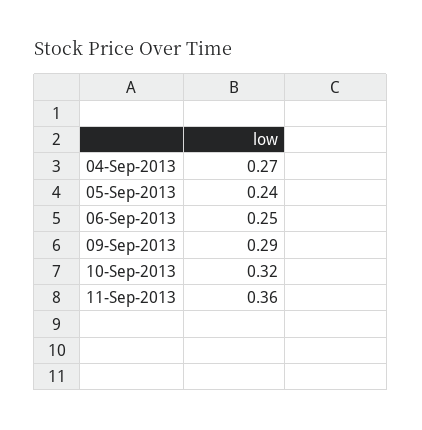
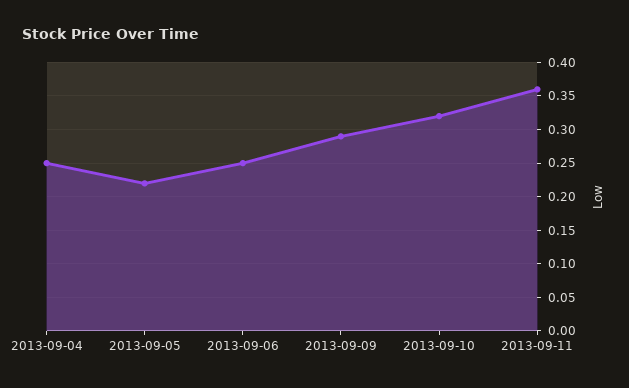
04-Sep-2013: 0.27 -> 0.25
05-Sep-2013: 0.24 -> 0.22

